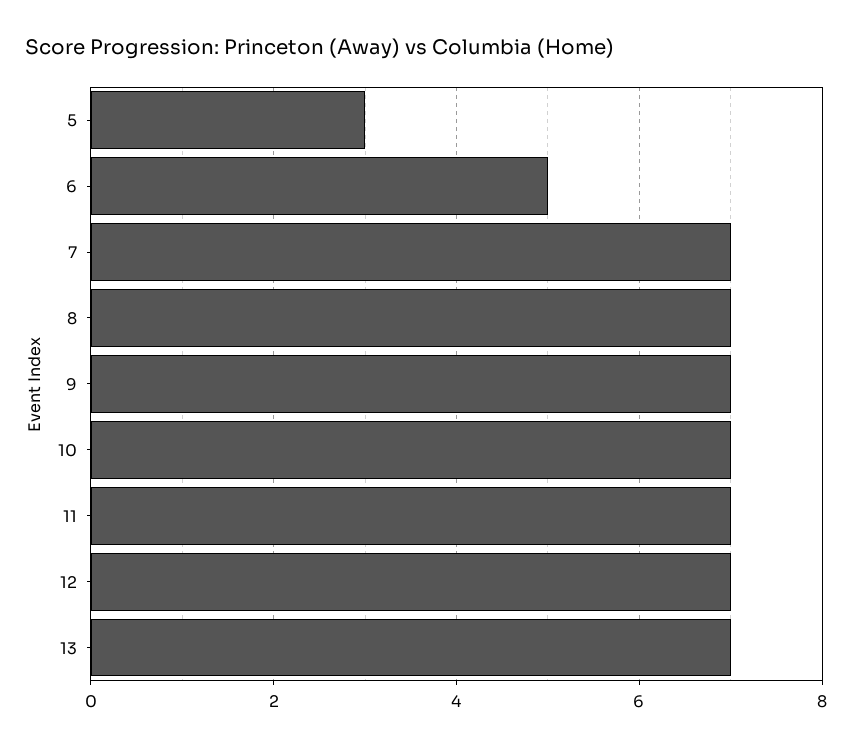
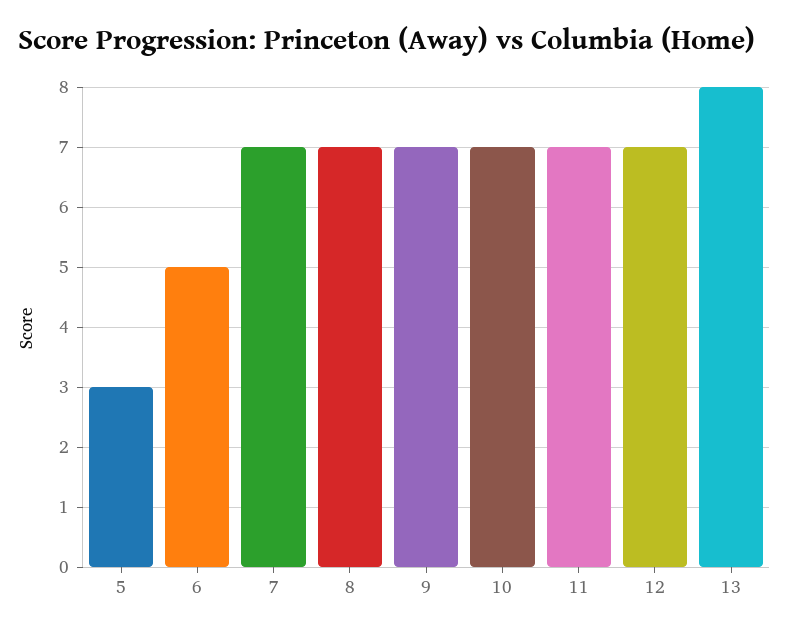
13: 7 -> 8

